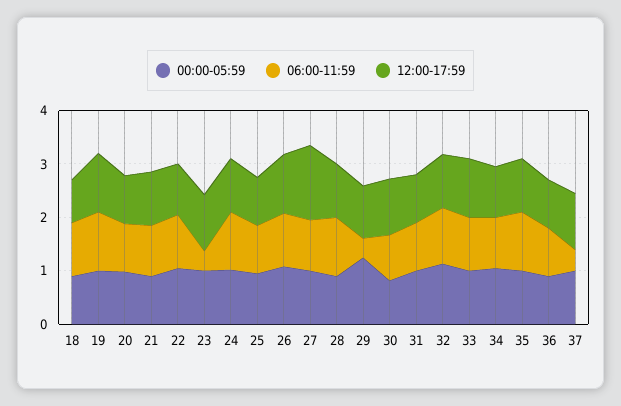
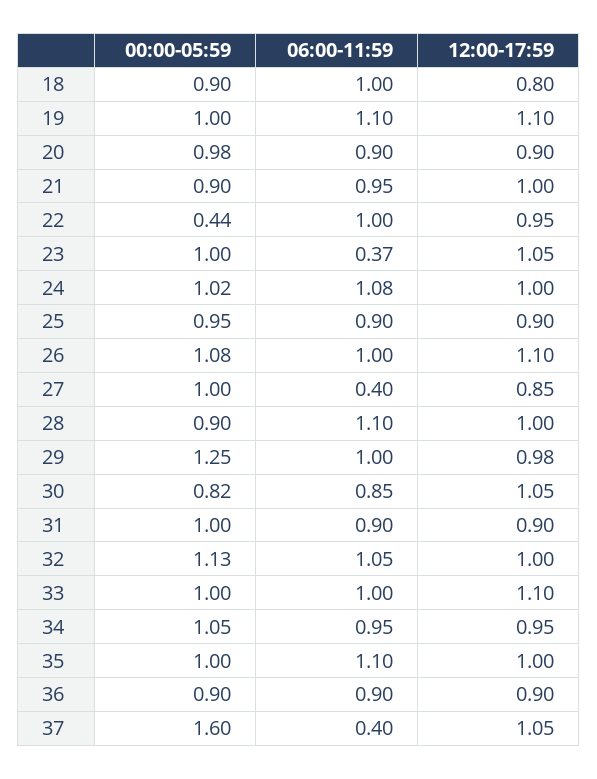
00:00-05:59, 22: 1 -> 0.44
06:00-11:59, 27: 1 -> 0.4
12:00-17:59, 27: 1.4 -> 0.85
06:00-11:59, 29: 0.4 -> 1
00:00-05:59, 37: 1 -> 1.6

